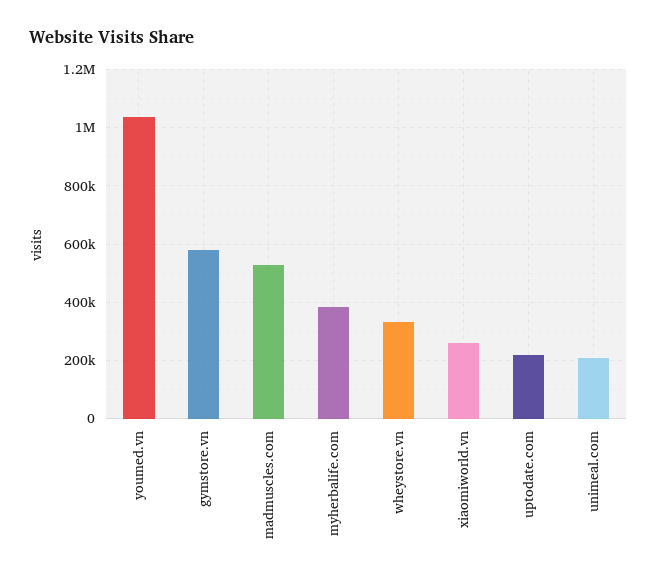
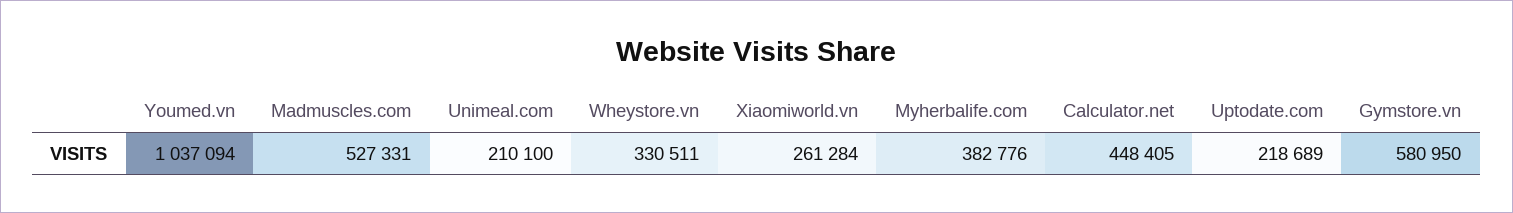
Calculator.net: none -> 448405

